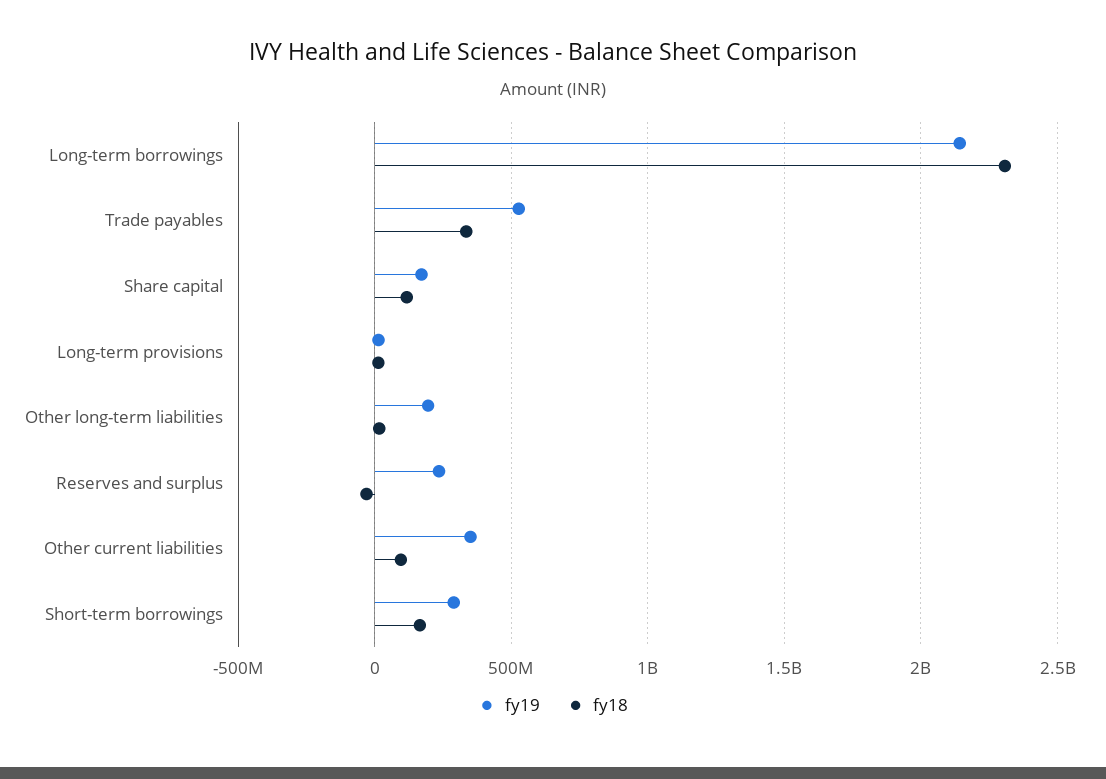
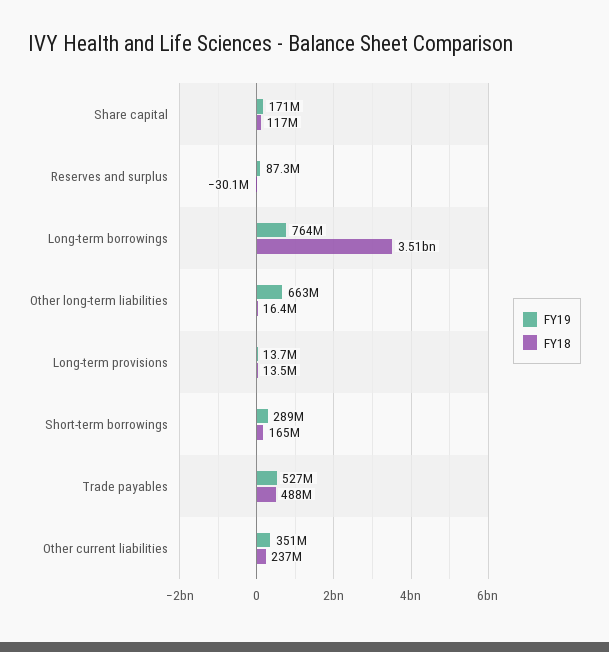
fy19, Long-term borrowings: 2150000000 -> 764000000
fy18, Long-term borrowings: 2300000000 -> 3510000000
fy18, Trade payables: 350000000 -> 488000000
fy19, Other long-term liabilities: 200000000 -> 663000000
fy19, Reserves and surplus: 250000000 -> 87300000
fy18, Other current liabilities: 100000000 -> 237000000

